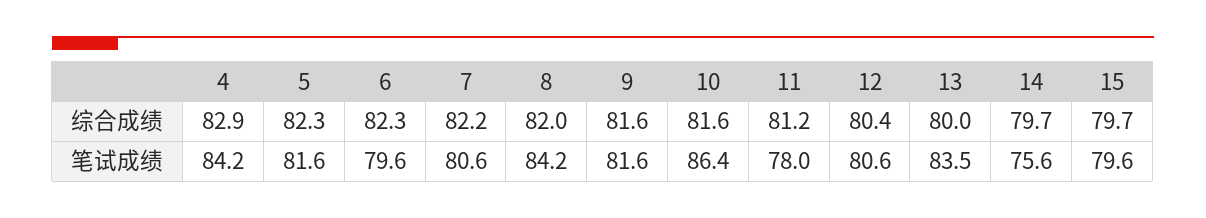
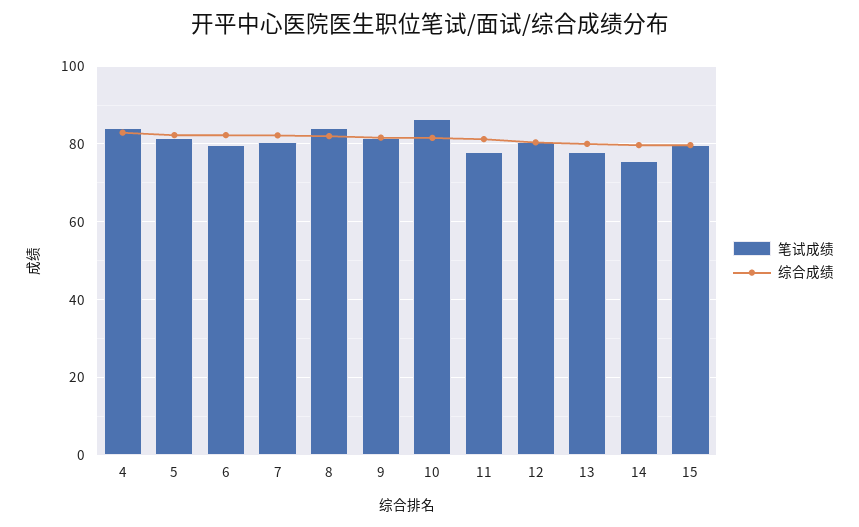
笔试成绩, 13: 83.5 -> 78

